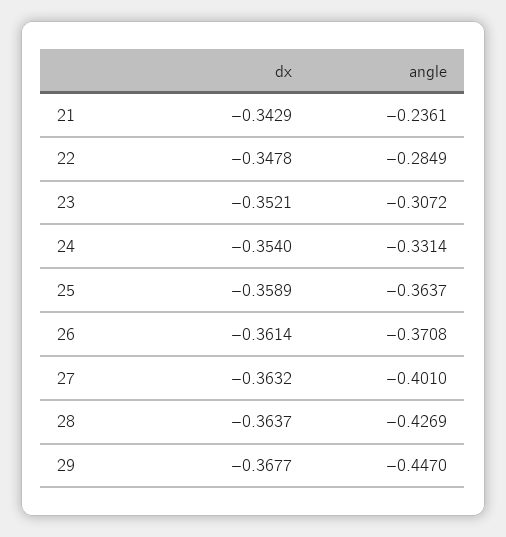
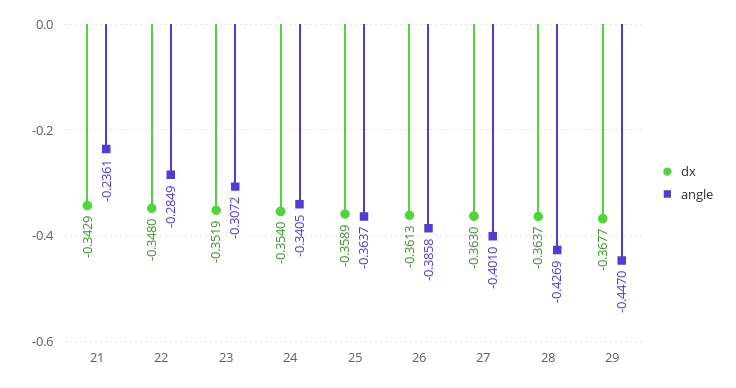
dx, 22: -0.3478 -> -0.348
dx, 23: -0.3521 -> -0.3519
angle, 24: -0.3314 -> -0.3405
dx, 26: -0.3614 -> -0.3613
angle, 26: -0.3708 -> -0.3858
dx, 27: -0.3632 -> -0.363

